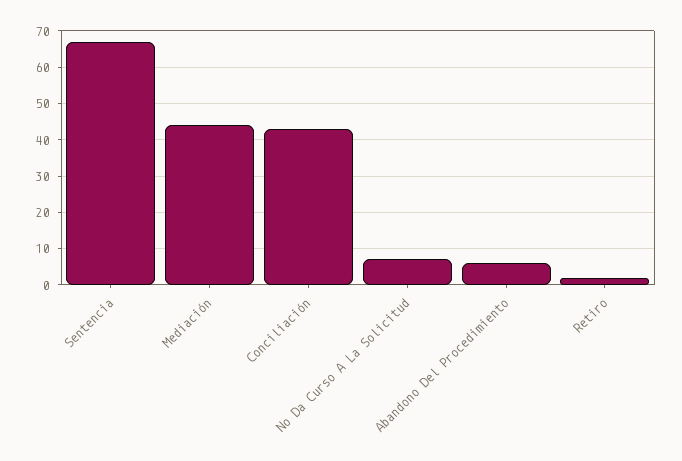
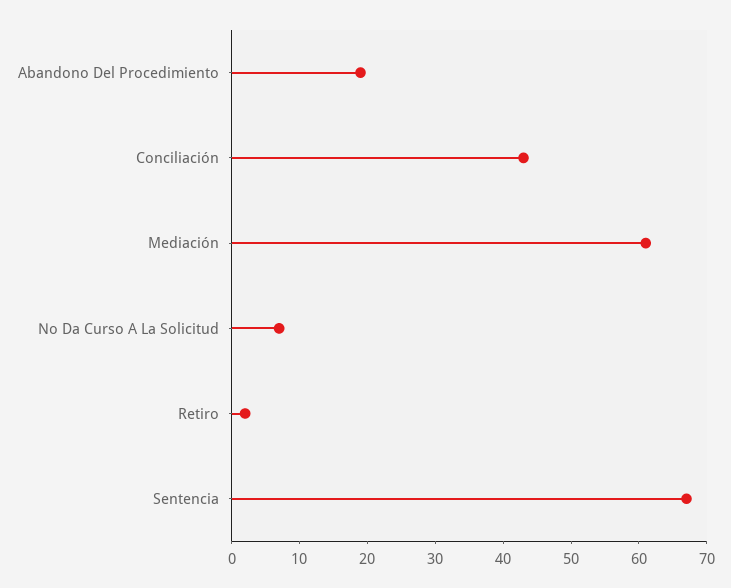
Mediación: 45 -> 60
Abandono Del Procedimiento: 5 -> 20

